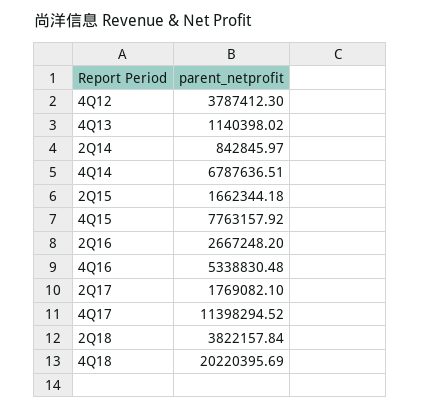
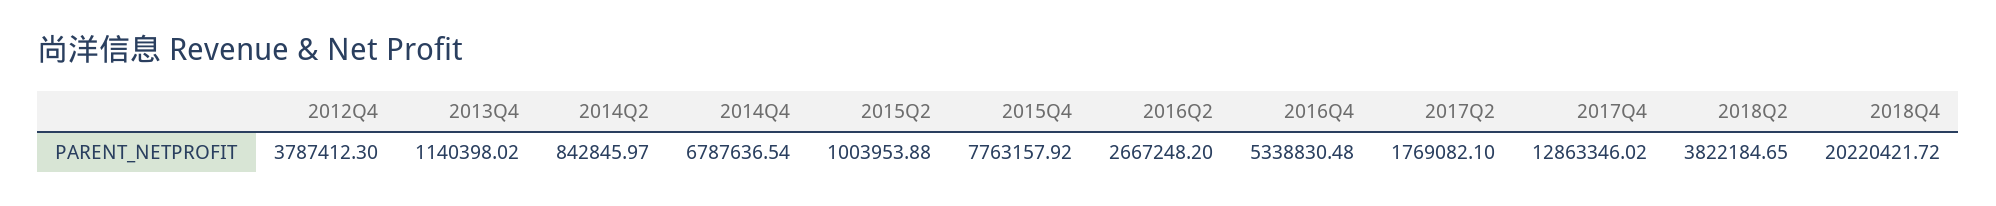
4Q14: 6787636.51 -> 6787636.54
2Q15: 1662344.18 -> 1003953.88
4Q17: 11398294.52 -> 12863346.02
2Q18: 3822157.84 -> 3822184.65
4Q18: 20220395.69 -> 20220421.72

